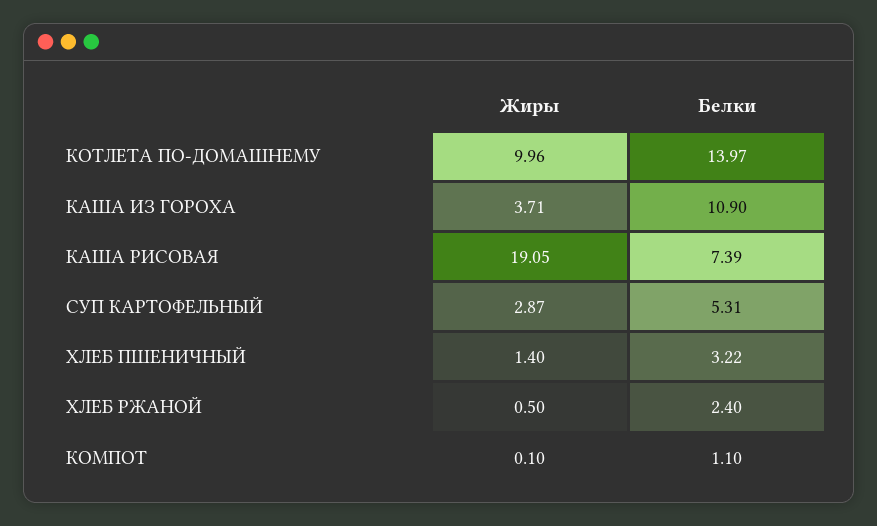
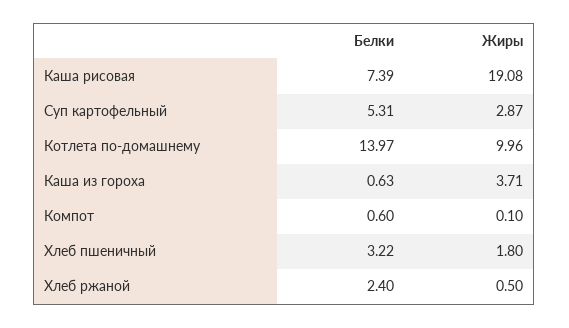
Белки, КАША ИЗ ГОРОХА: 10.9 -> 0.63
Жиры, КАША РИСОВАЯ: 19.05 -> 19.08
Жиры, ХЛЕБ ПШЕНИЧНЫЙ: 1.4 -> 1.8
Белки, КОМПОТ: 1.1 -> 0.6

